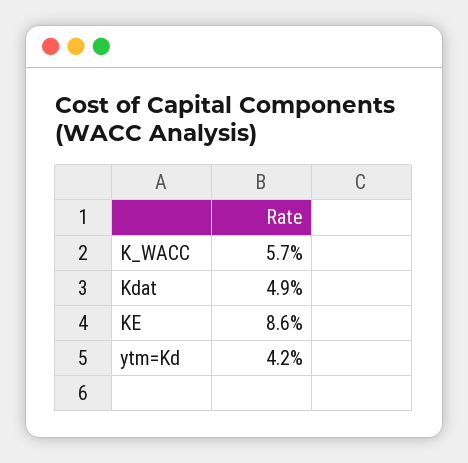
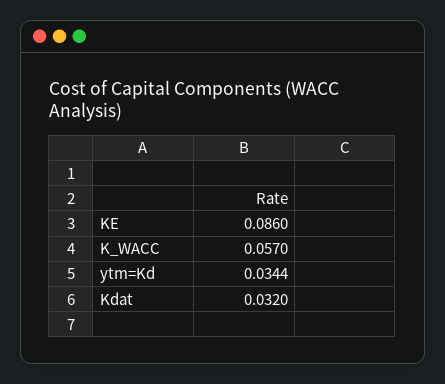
Kdat: 0.049 -> 0.032
ytm=Kd: 0.042 -> 0.0344

